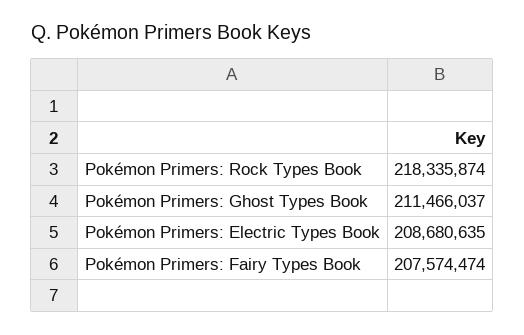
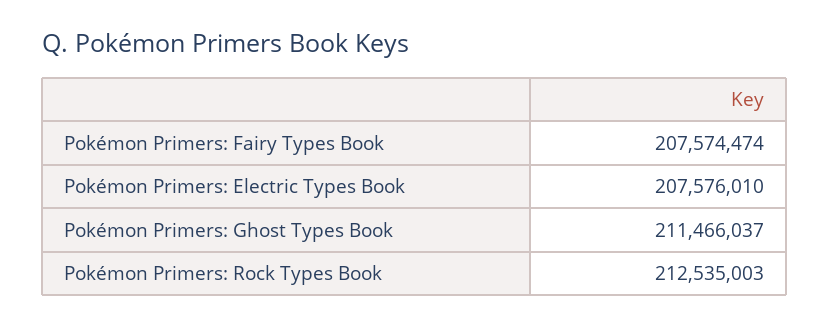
Pokémon Primers: Rock Types Book: 218335874 -> 212535003
Pokémon Primers: Electric Types Book: 208680635 -> 207576010

